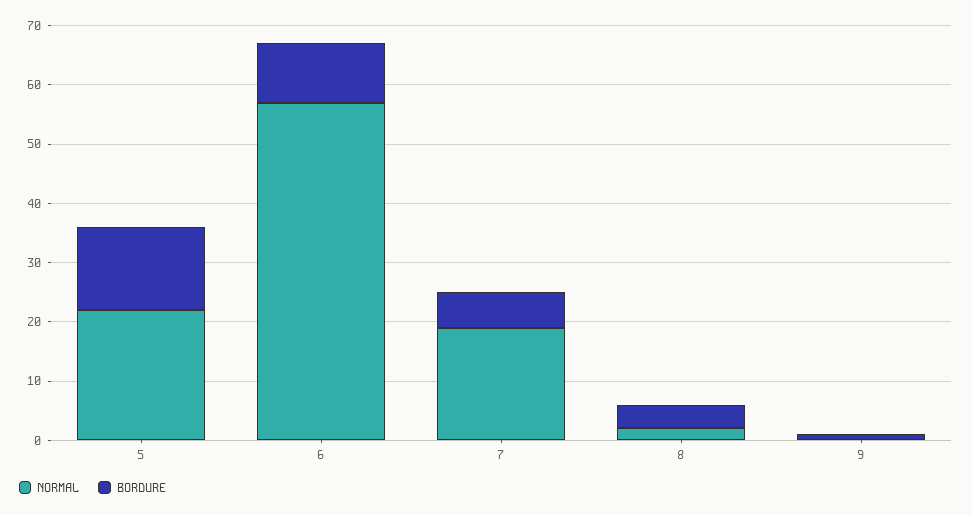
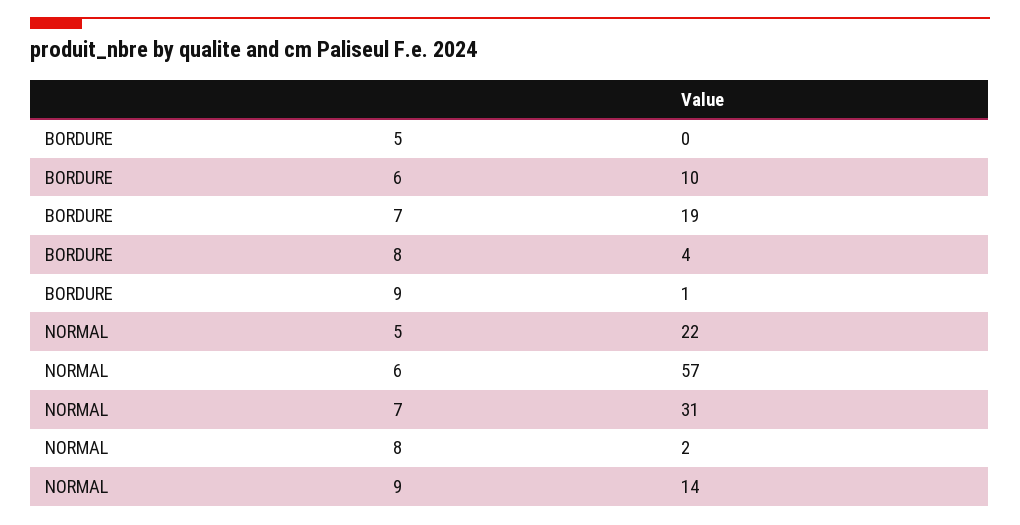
BORDURE, 5: 15 -> 0
NORMAL, 7: 20 -> 31
BORDURE, 7: 5 -> 19
NORMAL, 9: 0 -> 14

